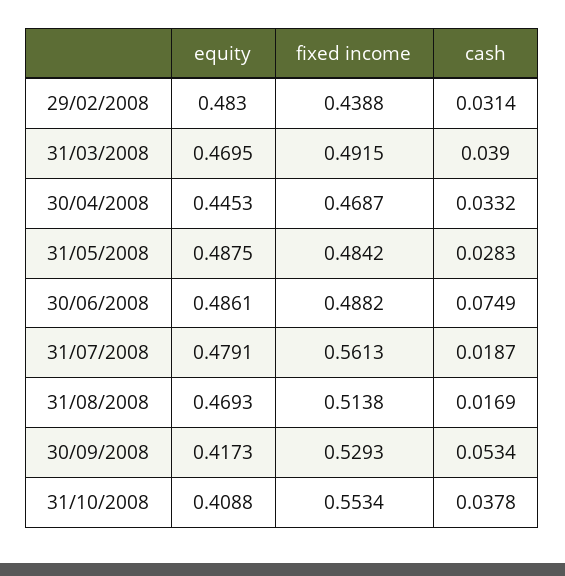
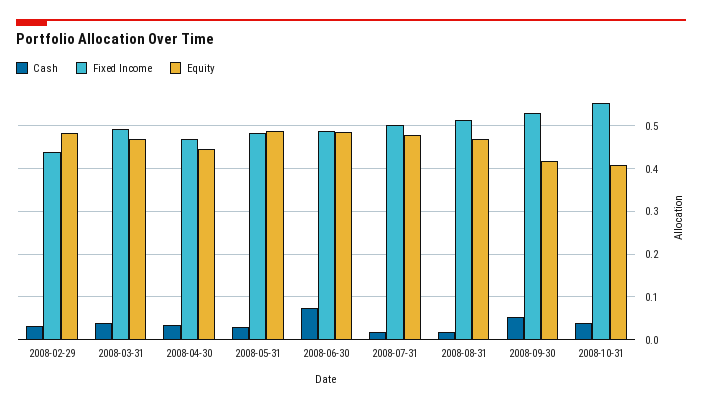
fixed income, 31/07/2008: 0.5613 -> 0.5

